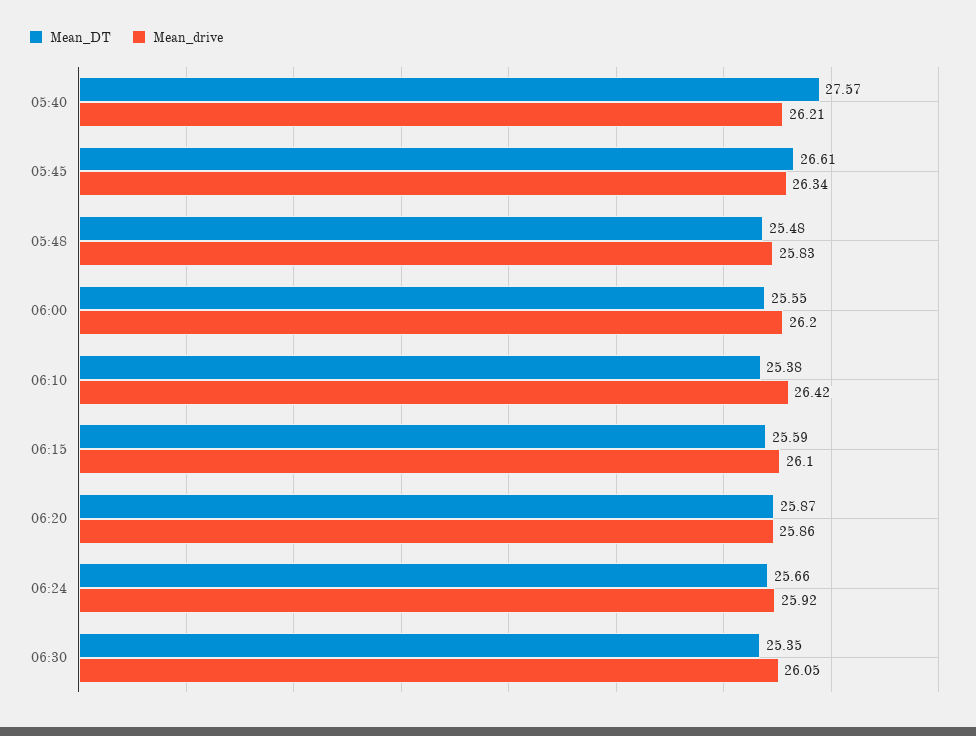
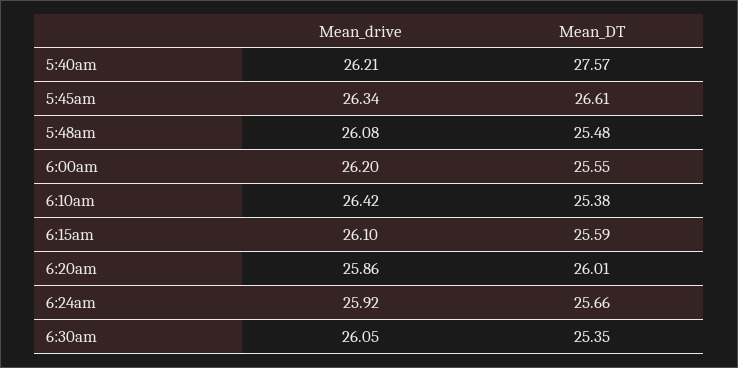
Mean_drive, 05:48: 25.83 -> 26.08
Mean_DT, 06:20: 25.87 -> 26.01

